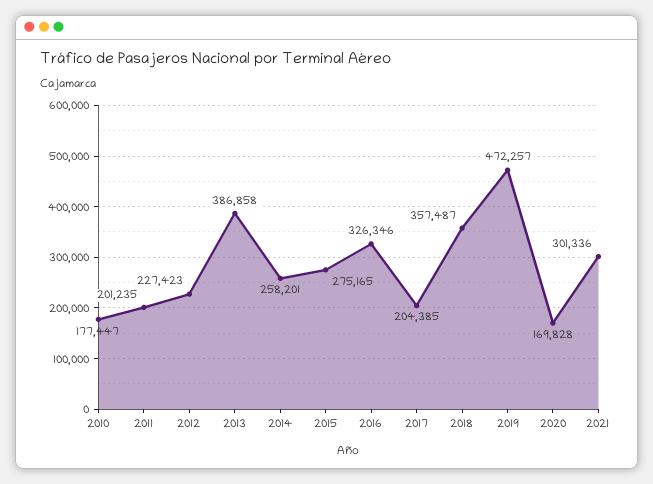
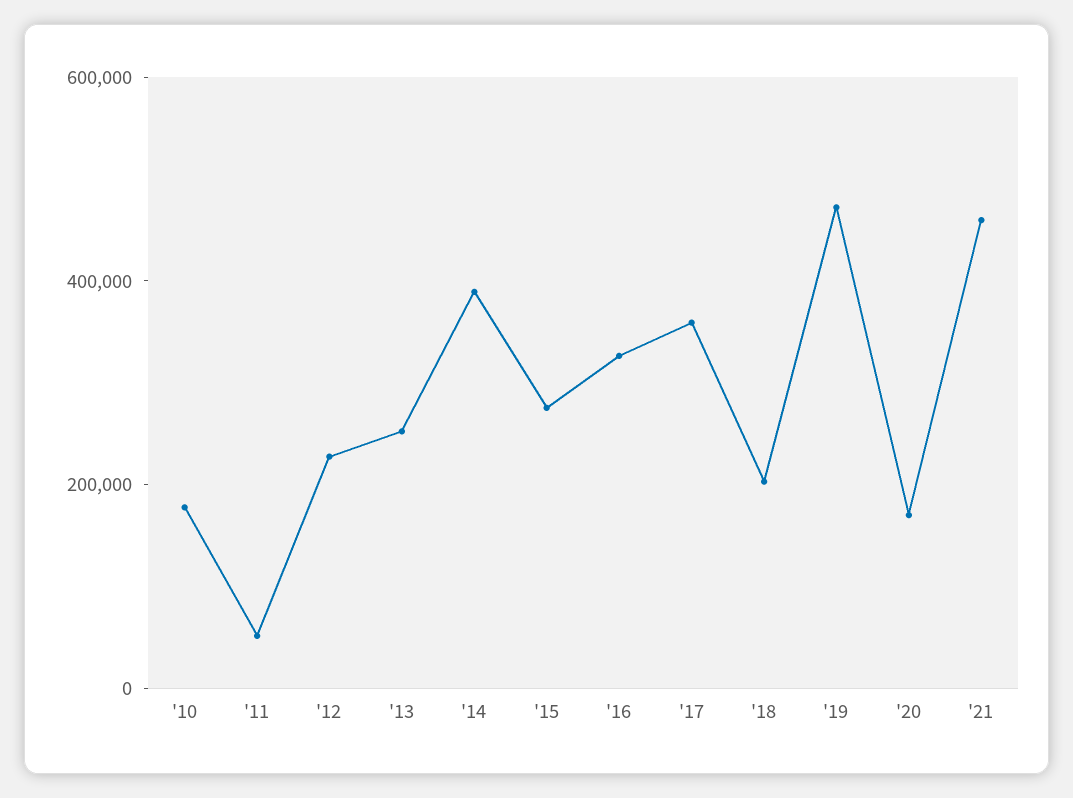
2011: 201235 -> 50000
2013: 386858 -> 250000
2014: 258201 -> 400000
2017: 204385 -> 350000
2018: 357487 -> 200000
2021: 301336 -> 450000

